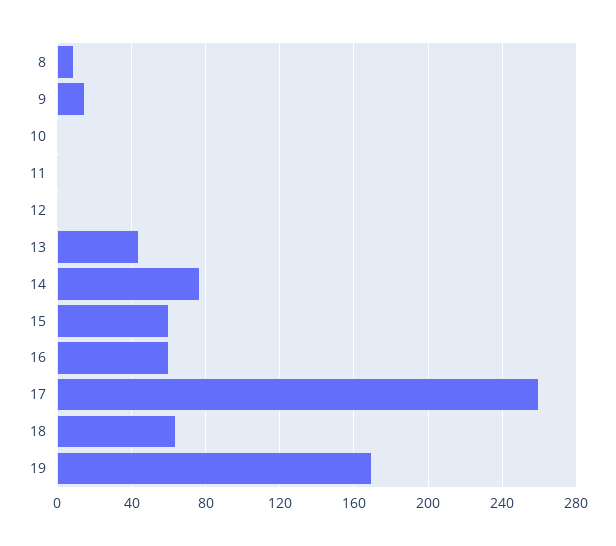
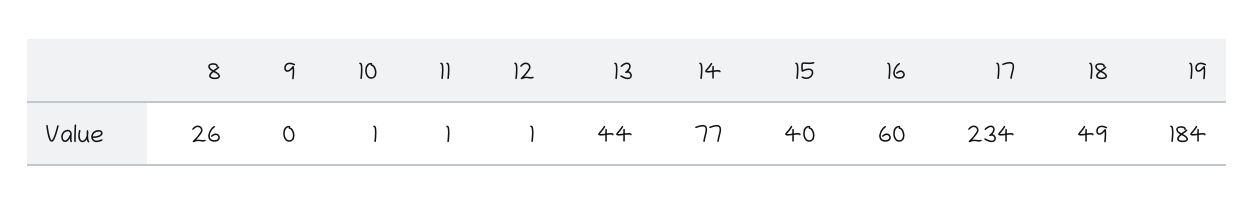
8: 10 -> 26
9: 15 -> 0
15: 60 -> 40
17: 260 -> 234
18: 65 -> 49
19: 170 -> 184

